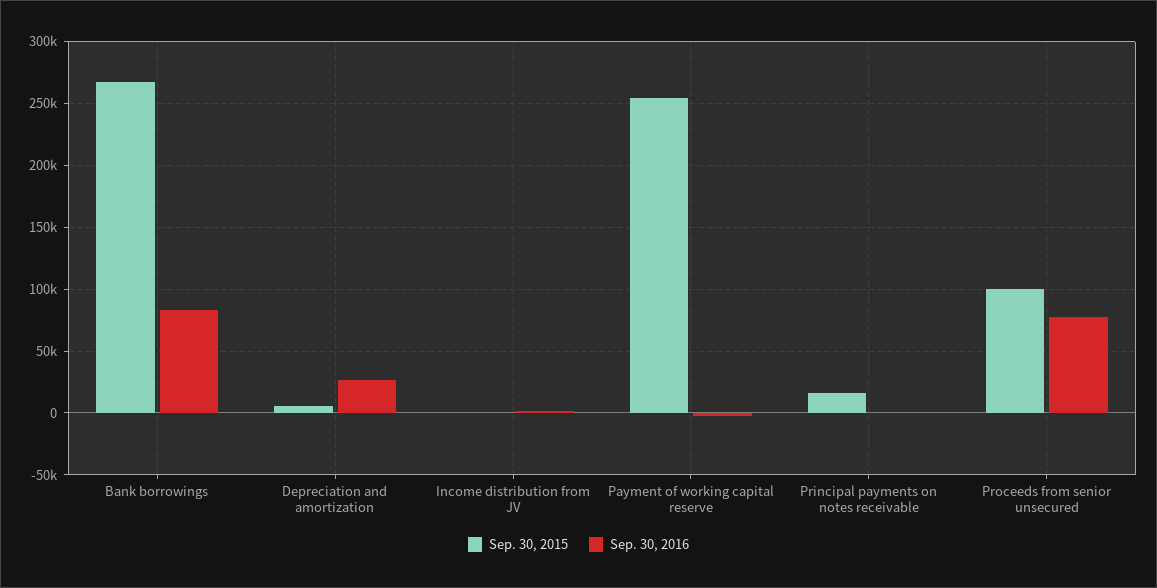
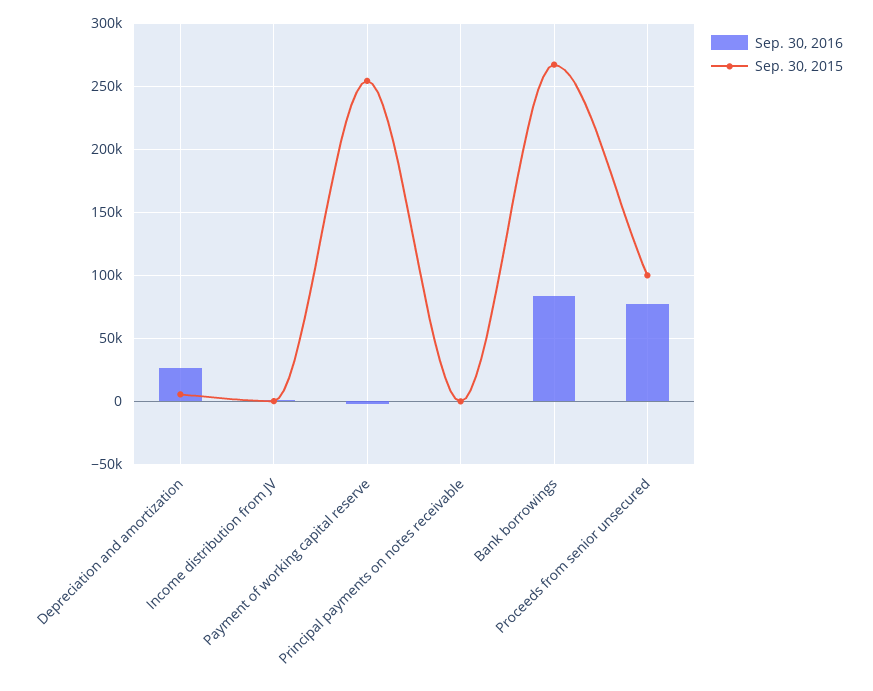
Sep. 30, 2015, Principal payments on notes receivable: 15000 -> 0

